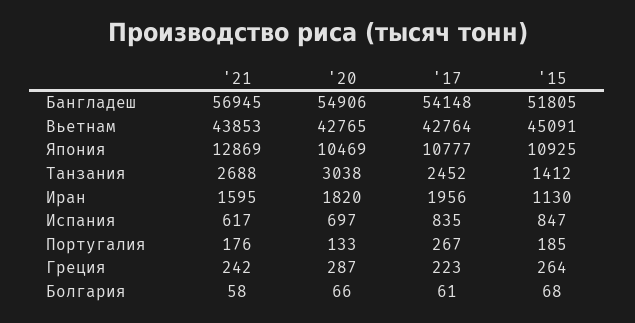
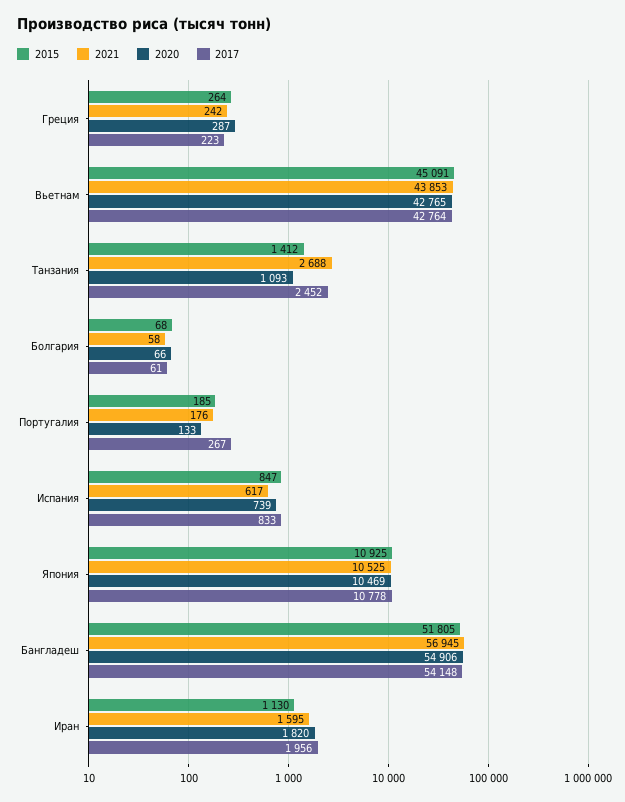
'21, Япония: 12869 -> 10525
'17, Япония: 10777 -> 10778
'20, Танзания: 3038 -> 1093
'20, Испания: 697 -> 739
'17, Испания: 835 -> 833

